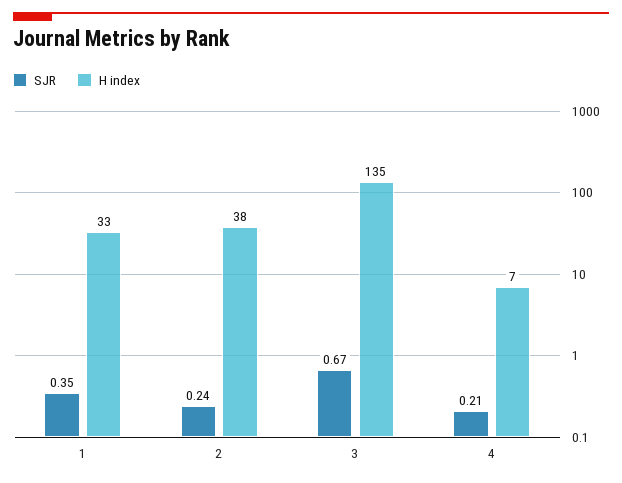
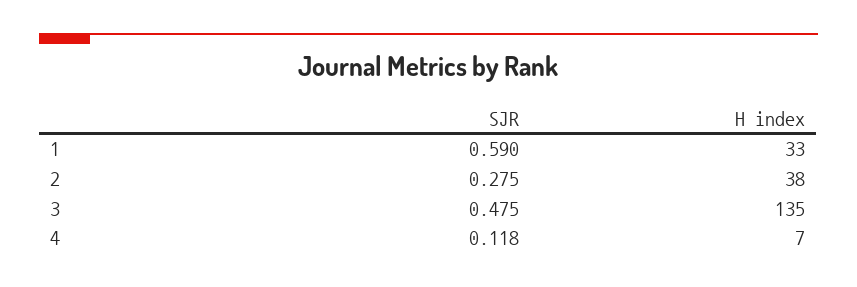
SJR, 1: 0.35 -> 0.59
SJR, 2: 0.24 -> 0.275
SJR, 3: 0.67 -> 0.475
SJR, 4: 0.21 -> 0.118

